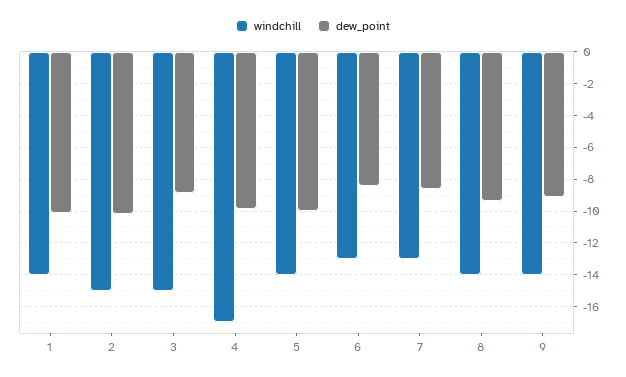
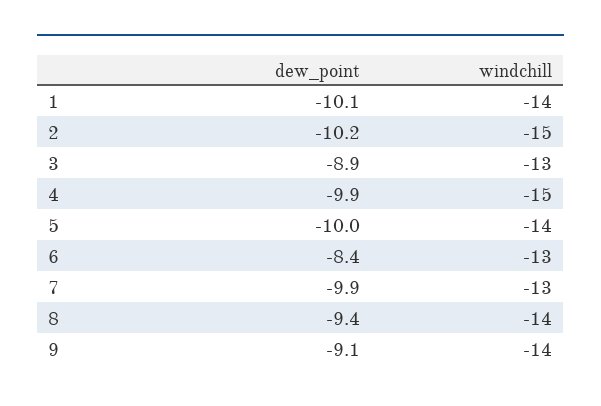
windchill, 3: -15 -> -13
windchill, 4: -17 -> -15
dew_point, 7: -8.5 -> -9.9

